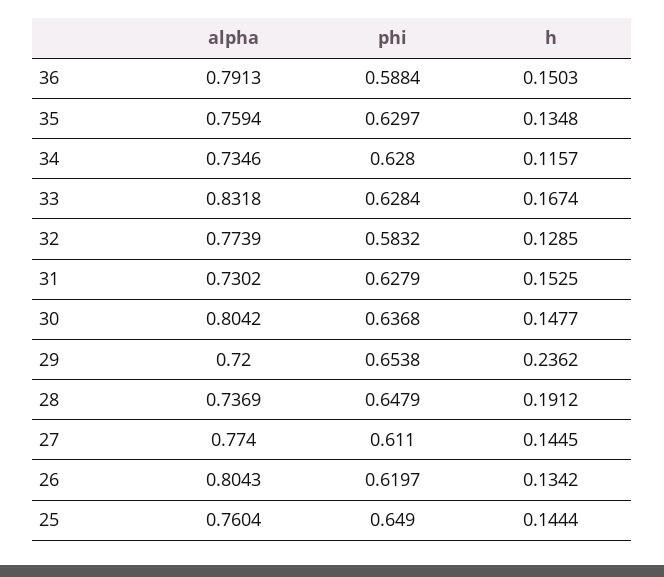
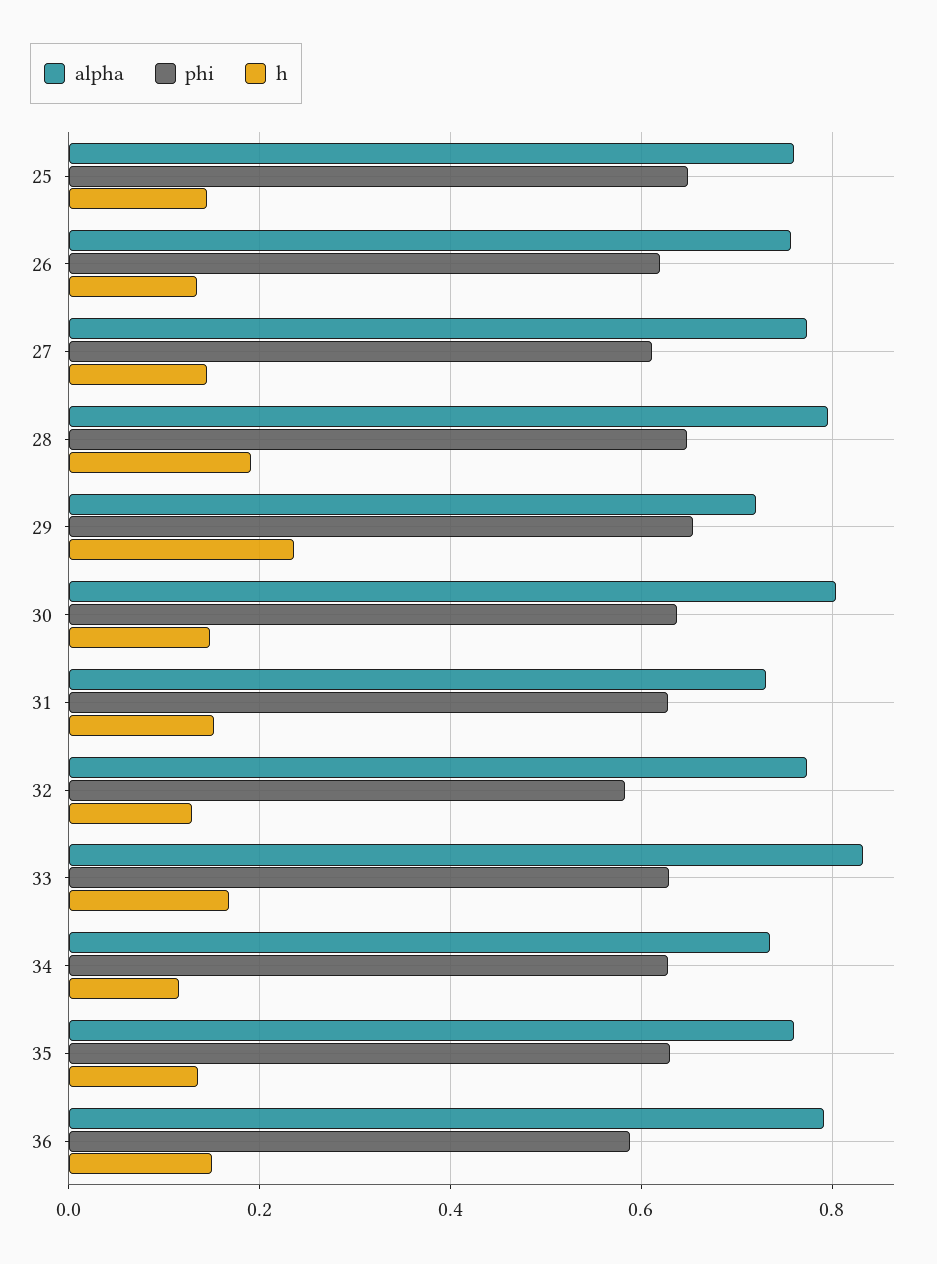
alpha, 28: 0.7369 -> 0.8
alpha, 26: 0.8043 -> 0.76

